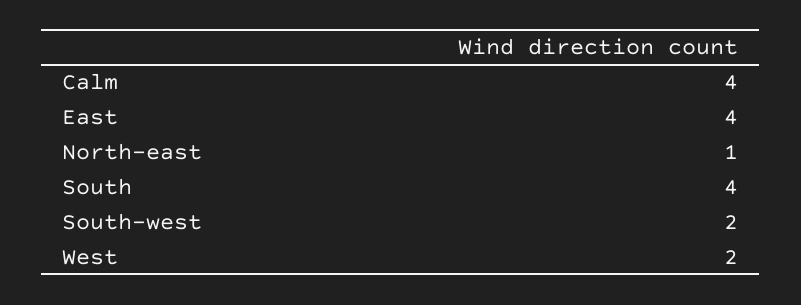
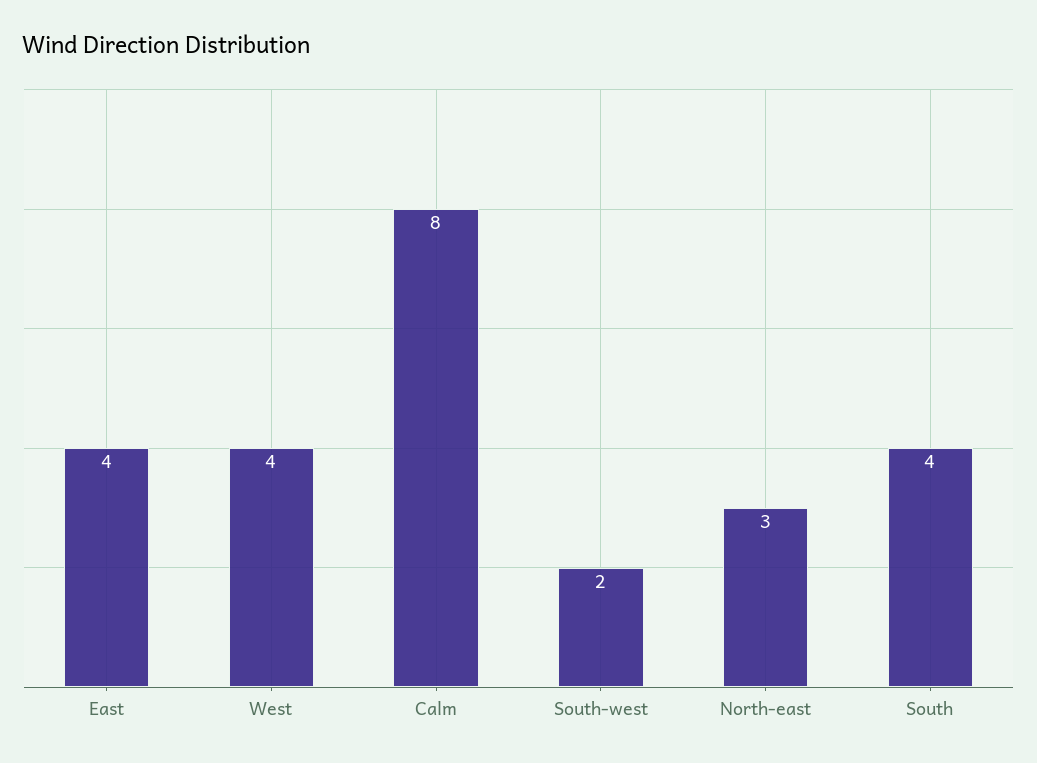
Calm: 4 -> 8
North-east: 1 -> 3
West: 2 -> 4

